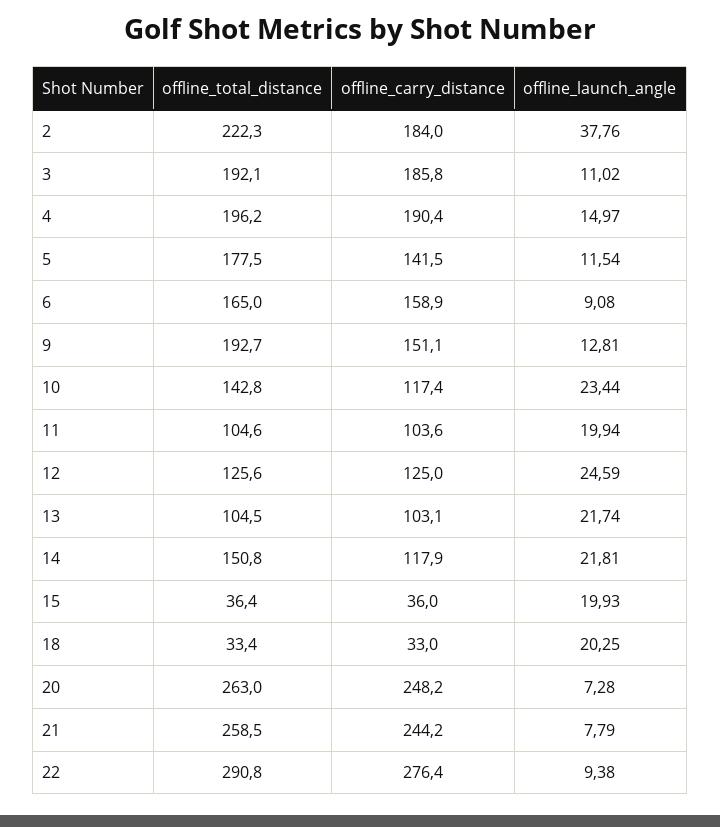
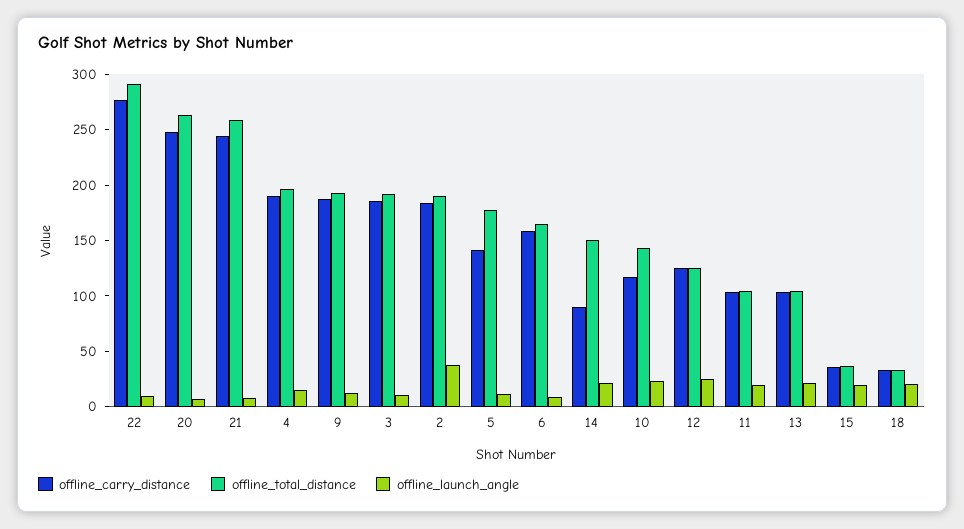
offline_total_distance, 2: 222.3 -> 190
offline_carry_distance, 9: 151.1 -> 190
offline_carry_distance, 14: 117.9 -> 90

